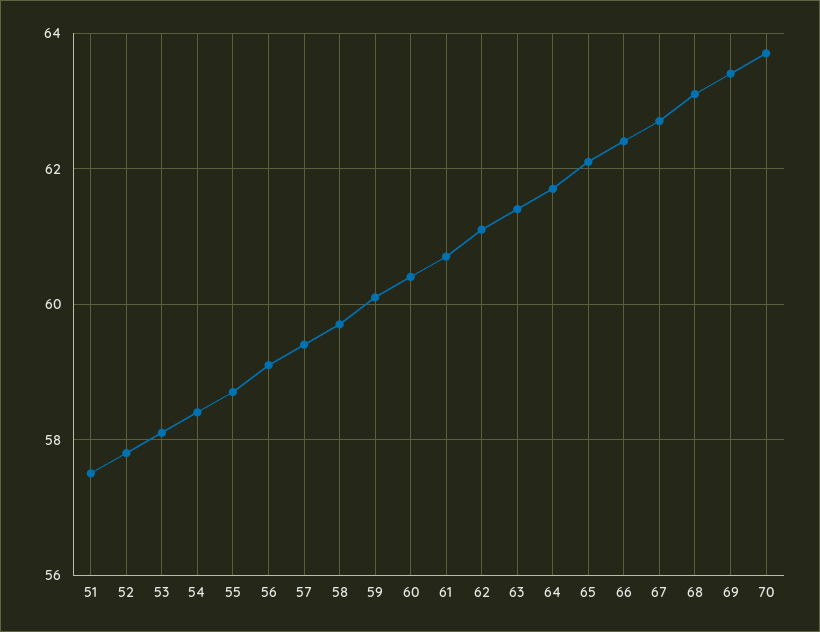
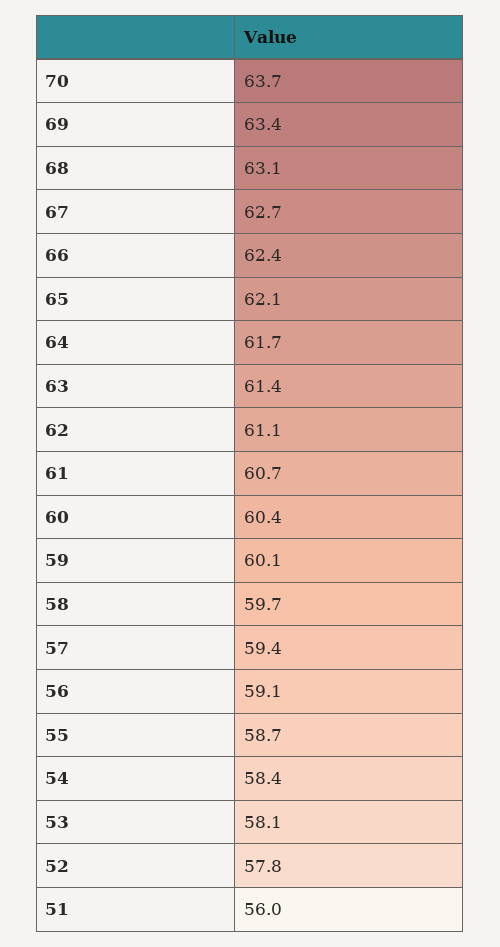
51: 57.5 -> 56

